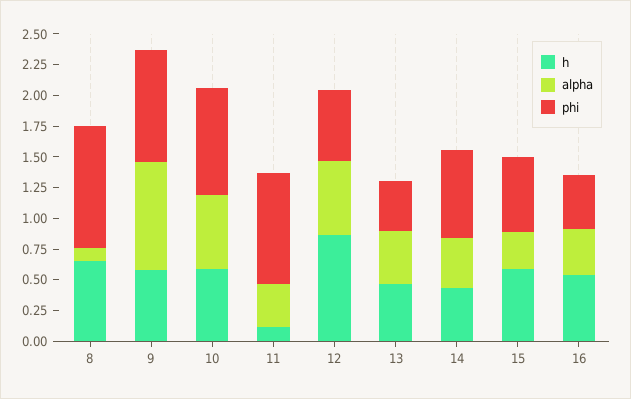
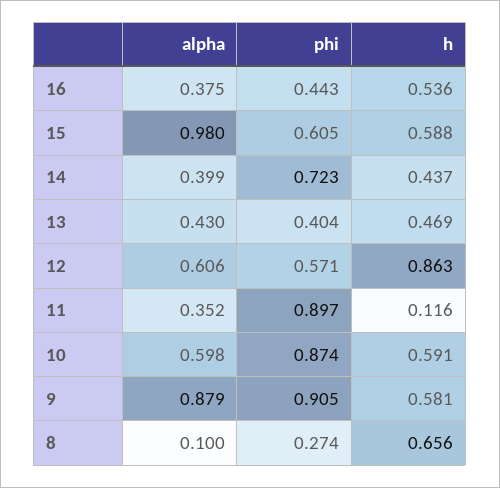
phi, 8: 1 -> 0.274
alpha, 15: 0.25 -> 0.98

